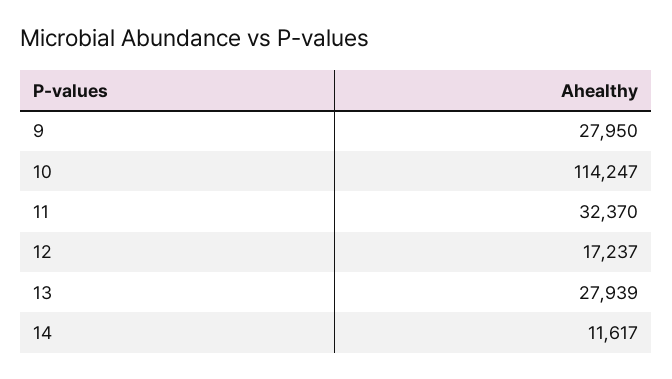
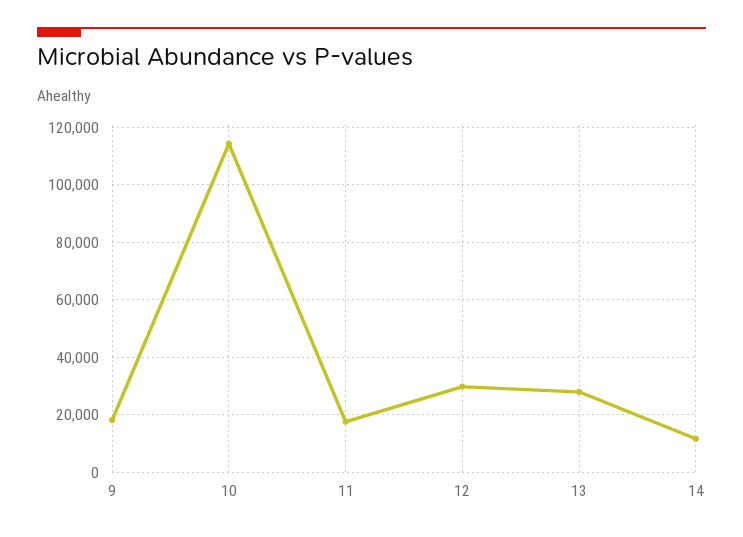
9: 27950 -> 17500
11: 32370 -> 17500
12: 17237 -> 30000

